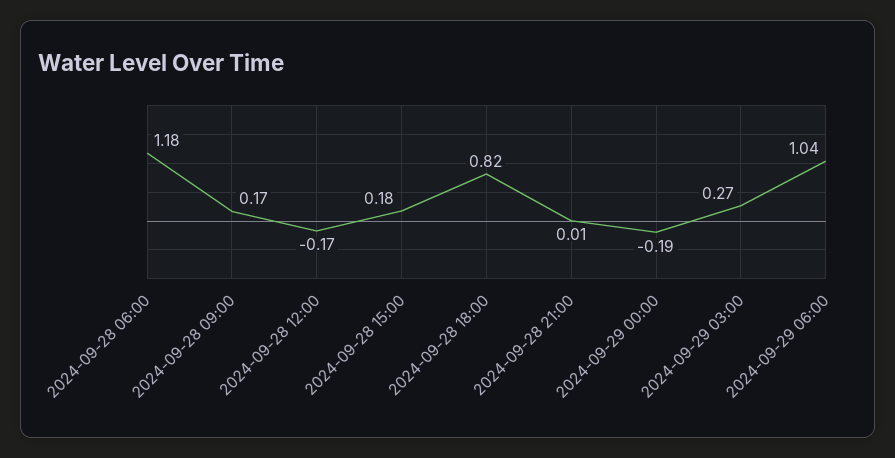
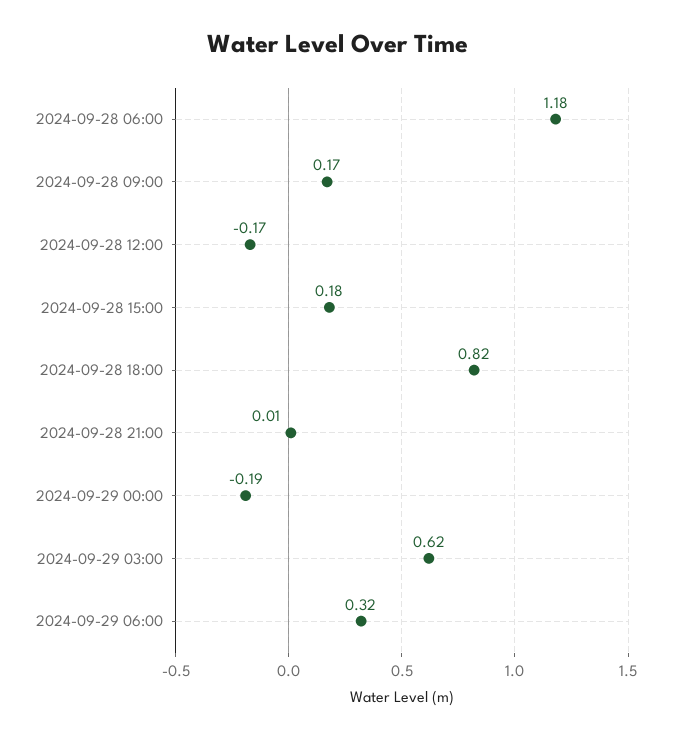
2024-09-29 03:00: 0.27 -> 0.62
2024-09-29 06:00: 1.04 -> 0.32

